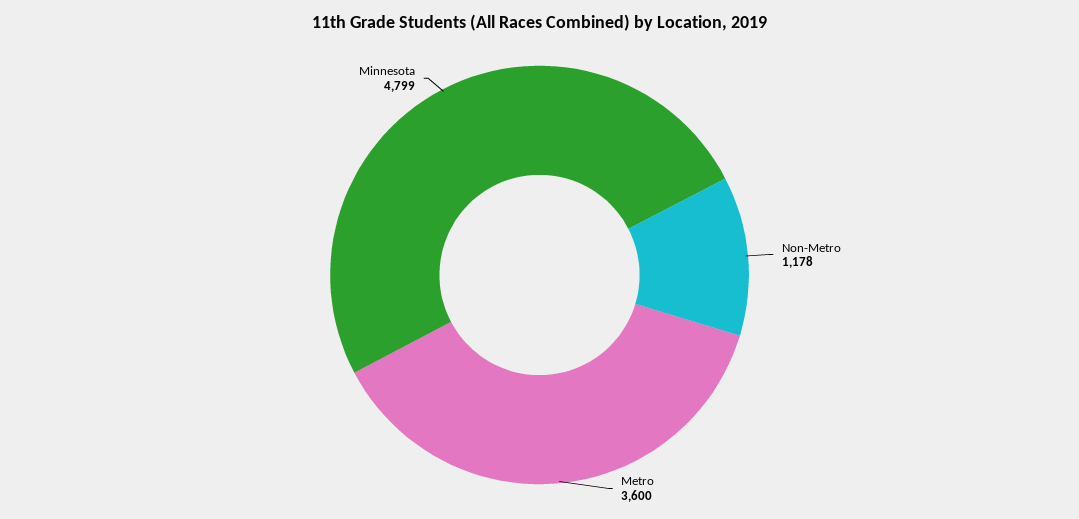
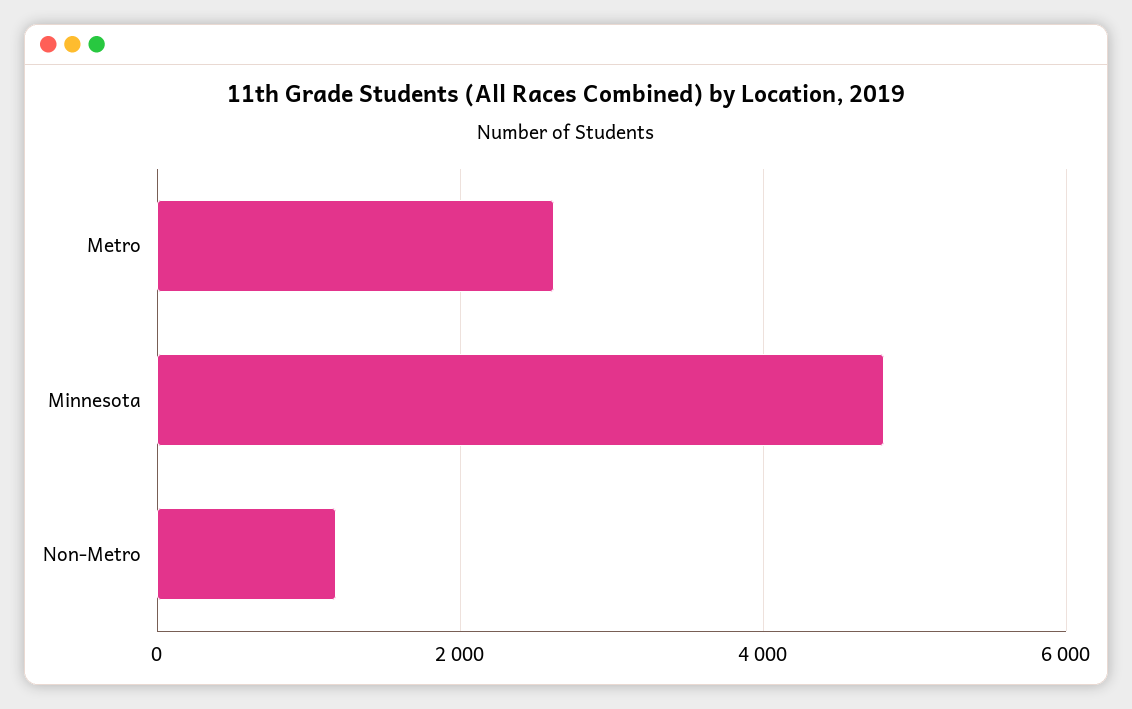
Metro: 3600 -> 2600

